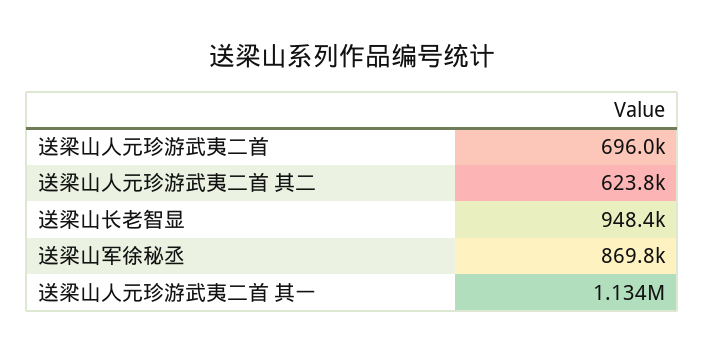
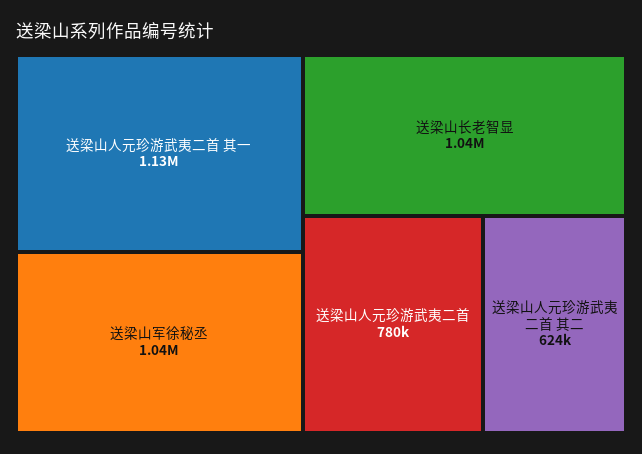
送梁山人元珍游武夷二首: 696000 -> 780000
送梁山长老智显: 948400 -> 1040000
送梁山军徐秘丞: 869800 -> 1040000

